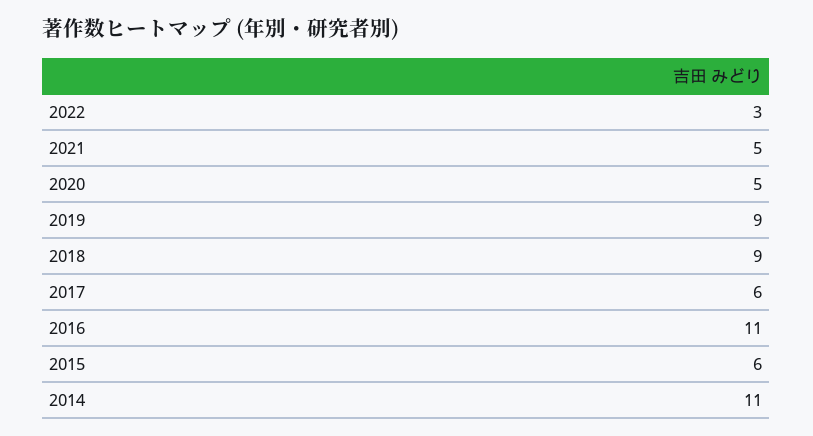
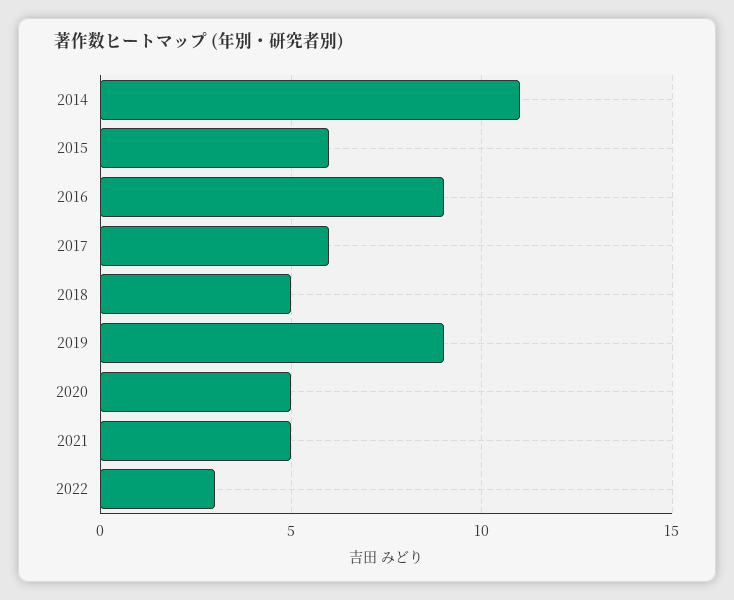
2018: 9 -> 5
2016: 11 -> 9

